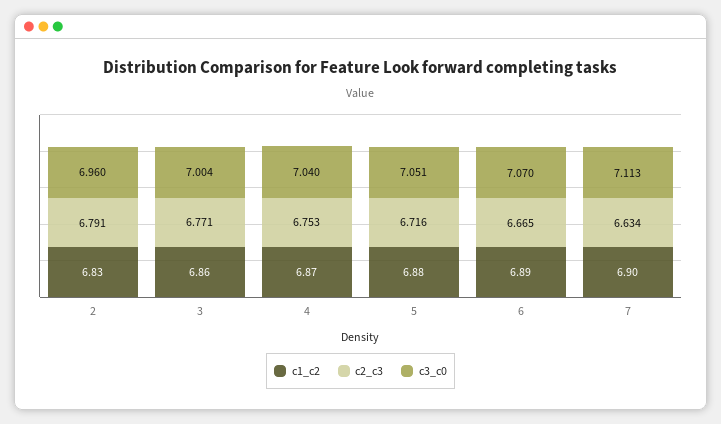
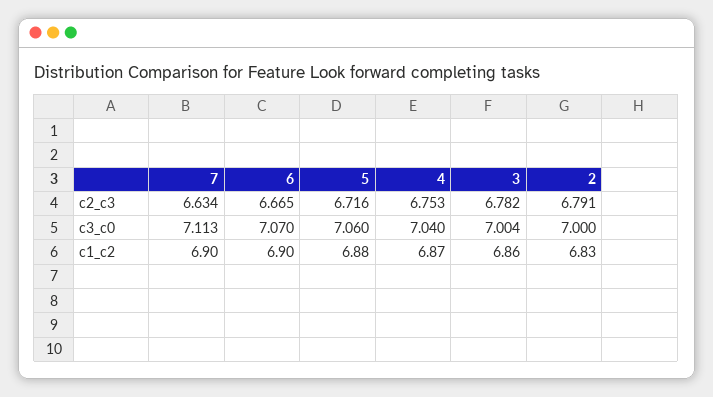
c3_c0, 2: 6.96 -> 7
c2_c3, 3: 6.771 -> 6.782
c3_c0, 5: 7.051 -> 7.06
c1_c2, 6: 6.89 -> 6.9

